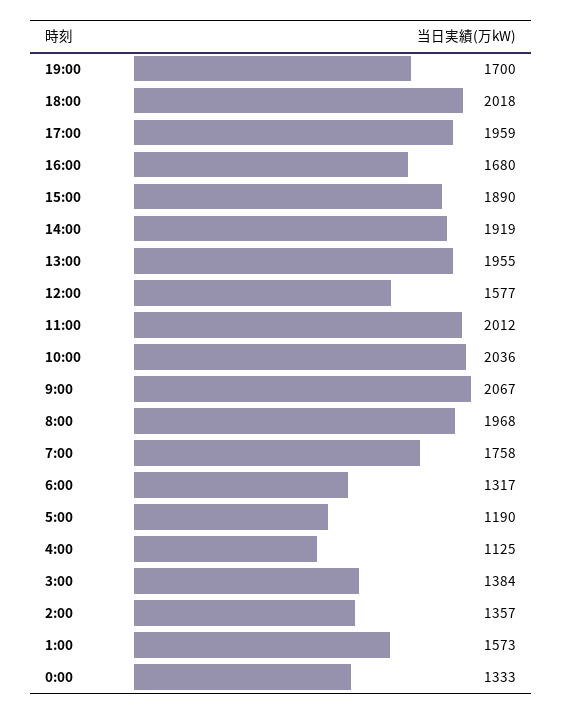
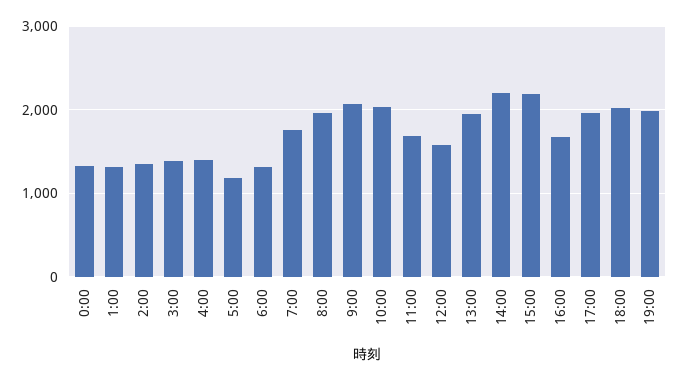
19:00: 1700 -> 2000
15:00: 1890 -> 2200
14:00: 1919 -> 2200
11:00: 2012 -> 1700
4:00: 1125 -> 1400
1:00: 1573 -> 1300

